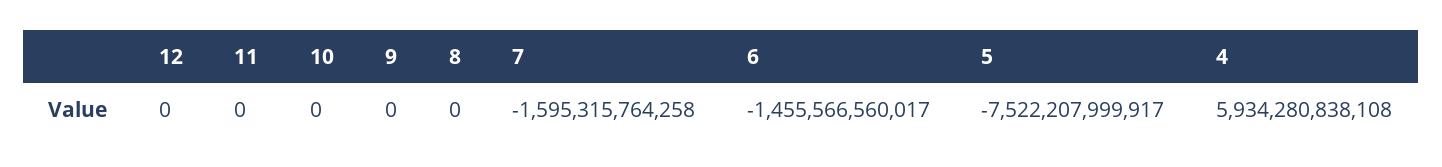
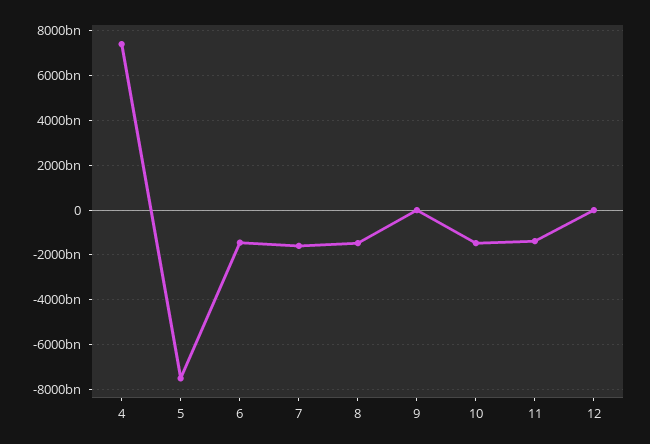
11: 0 -> -1500000000000
10: 0 -> -1500000000000
8: 0 -> -1500000000000
4: 5934280838108 -> 7500000000000

